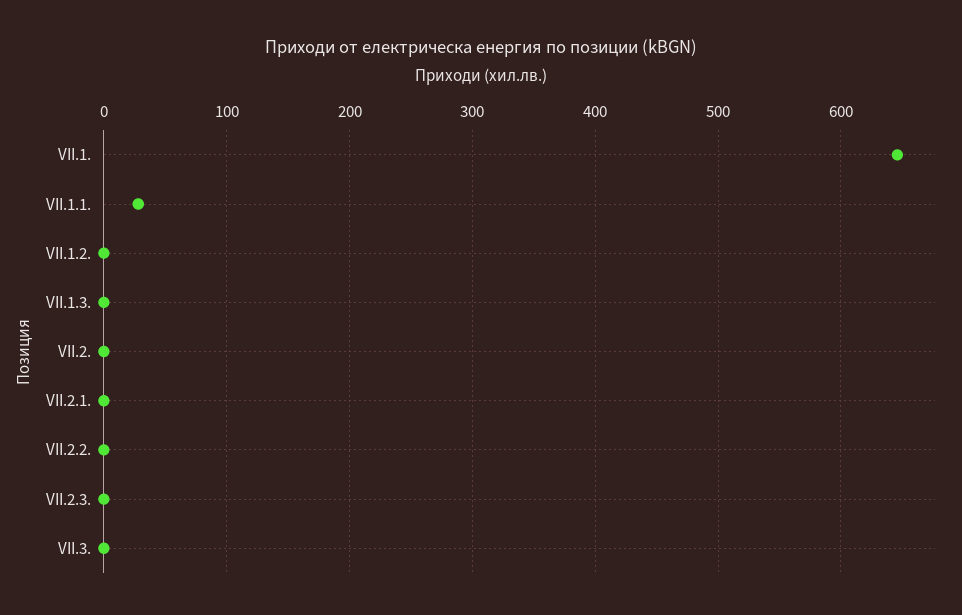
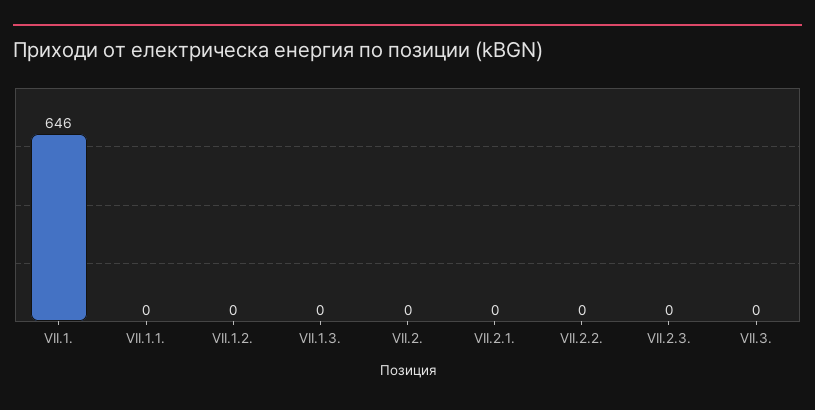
VII.1.1.: 30 -> 0

